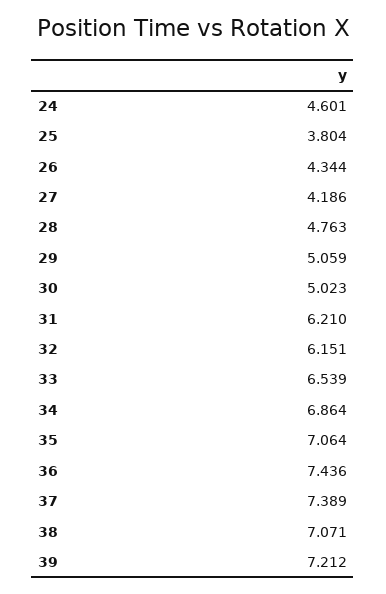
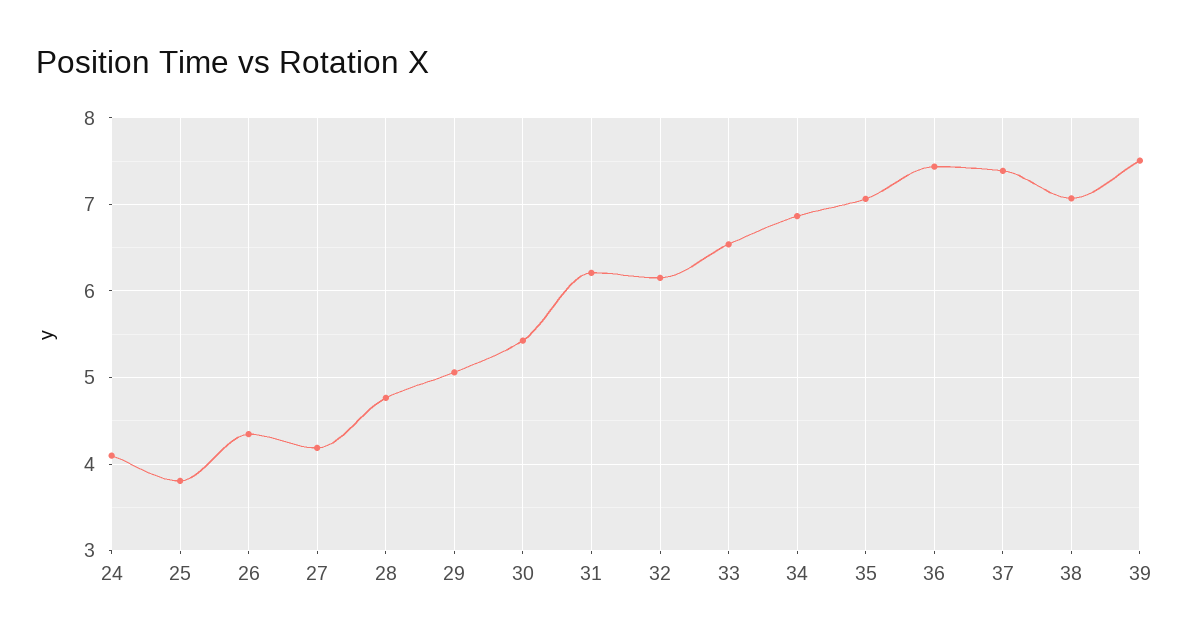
24: 4.601 -> 4.1
30: 5.023 -> 5.4
39: 7.212 -> 7.5

